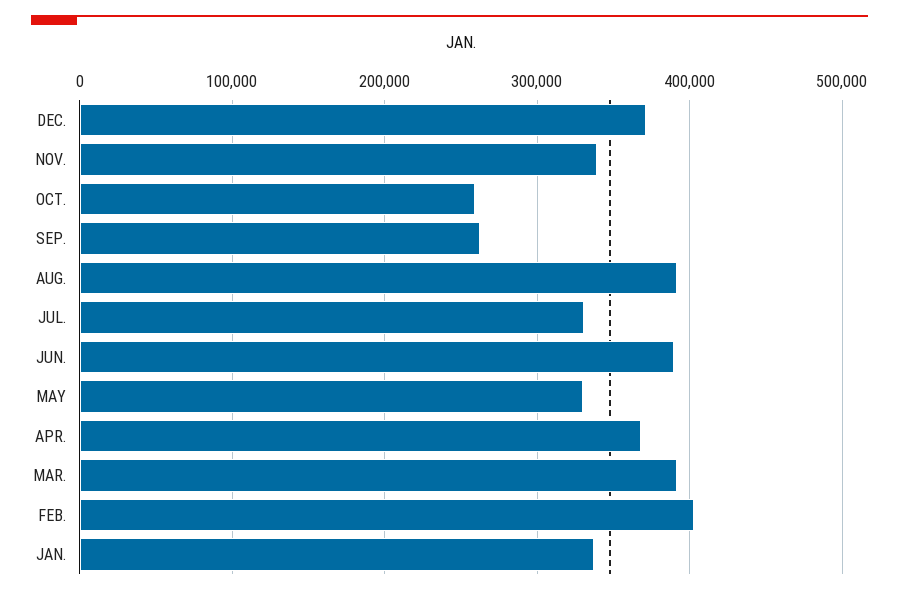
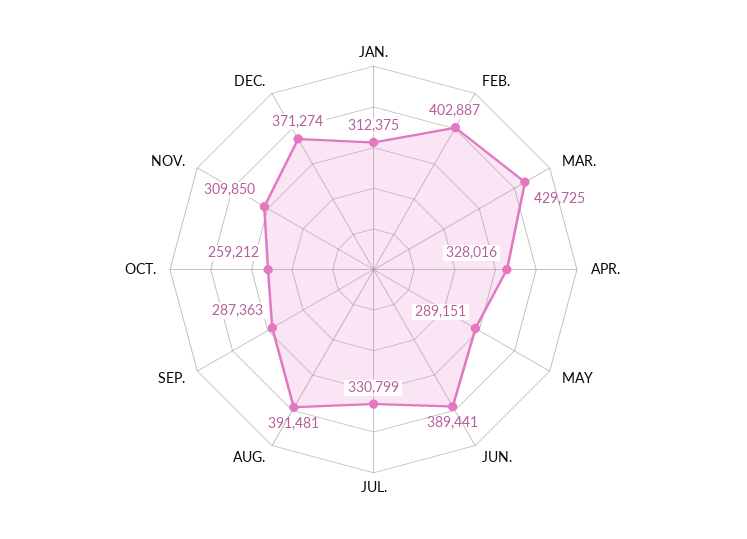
NOV.: 340000 -> 309850
SEP.: 260000 -> 287363
MAY: 330000 -> 289151
APR.: 370000 -> 328016
MAR.: 390000 -> 429725
JAN.: 340000 -> 312375

